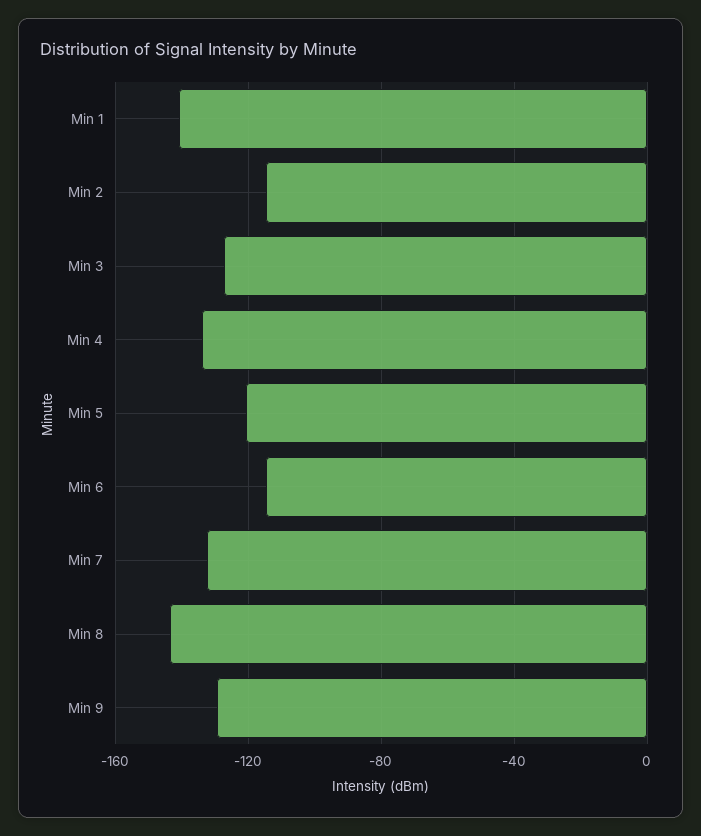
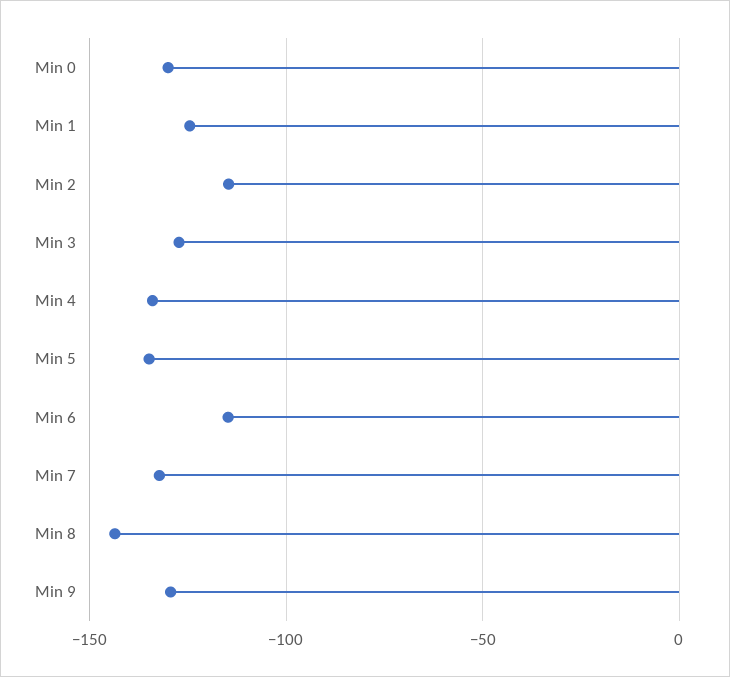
Min 1: -140 -> -125
Min 5: -120 -> -135
Min 0: none -> -130

